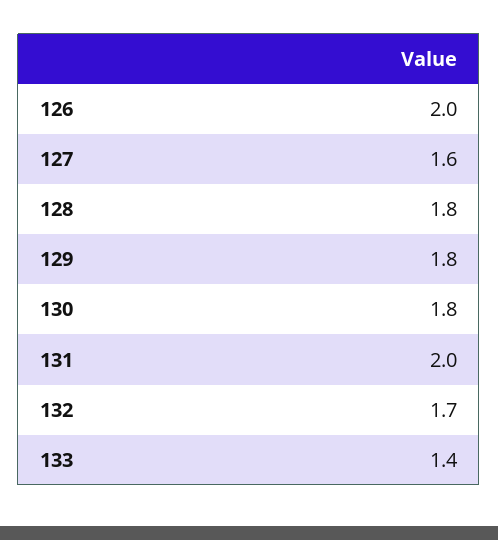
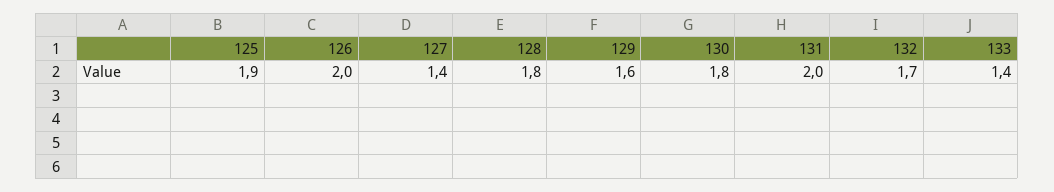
127: 1.6 -> 1.4
129: 1.8 -> 1.6
125: none -> 1.9

